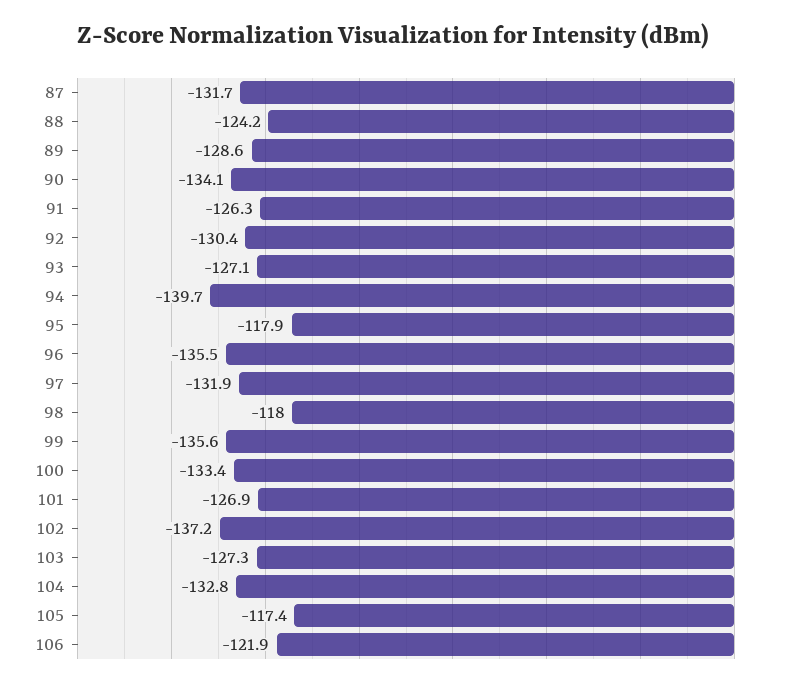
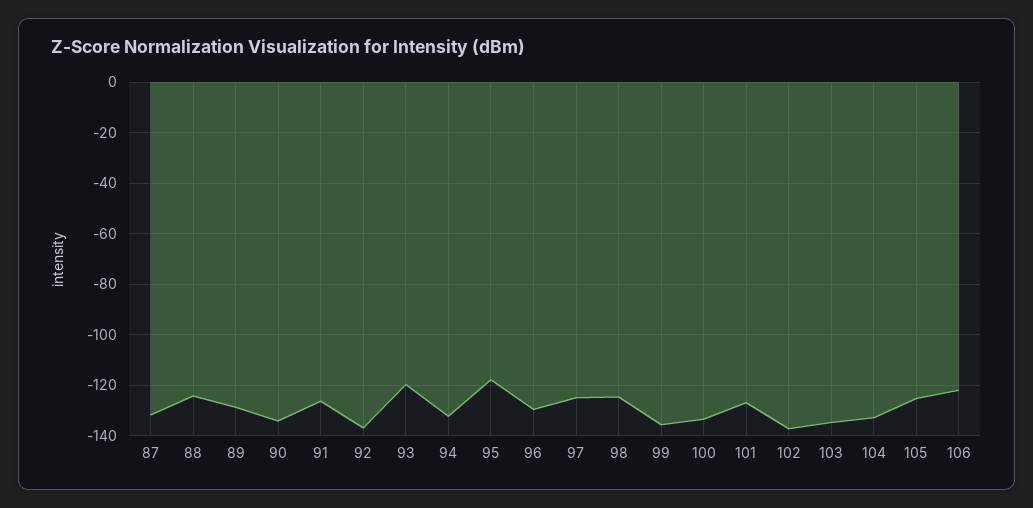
92: -130.4 -> -137.5
93: -127.1 -> -120
94: -139.7 -> -132.5
96: -135.5 -> -130
97: -131.9 -> -125
98: -118 -> -125
103: -127.3 -> -135
105: -117.4 -> -125

